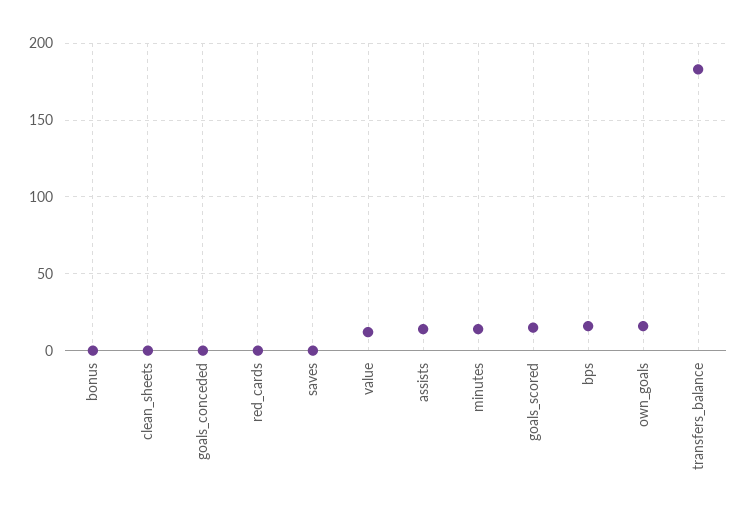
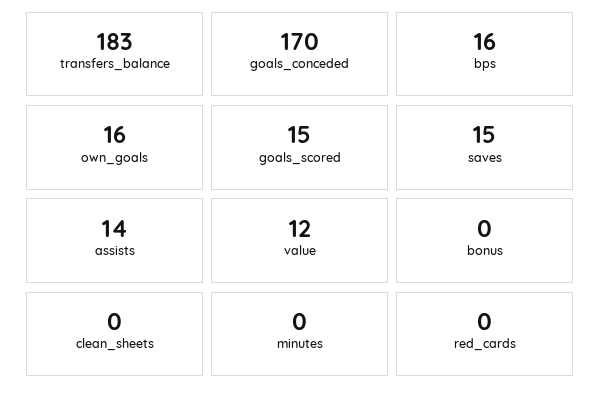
goals_conceded: 0 -> 170
saves: 0 -> 15
minutes: 15 -> 0

